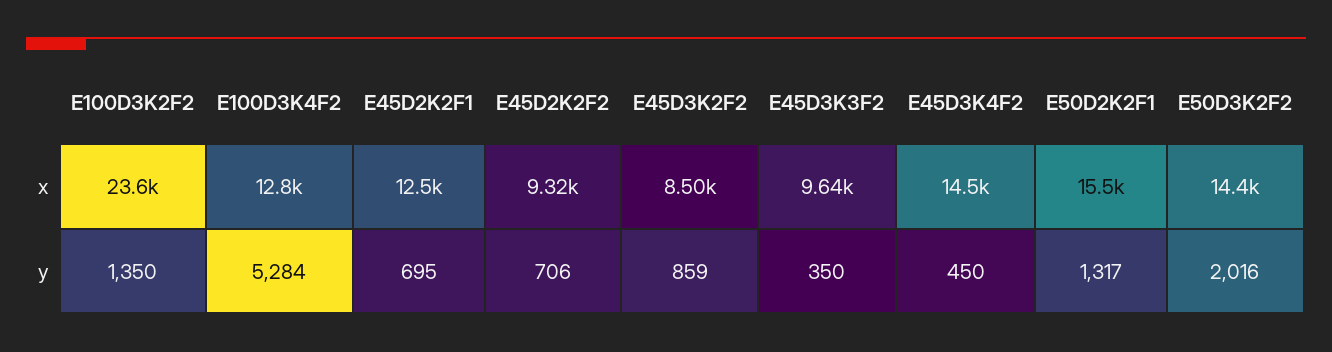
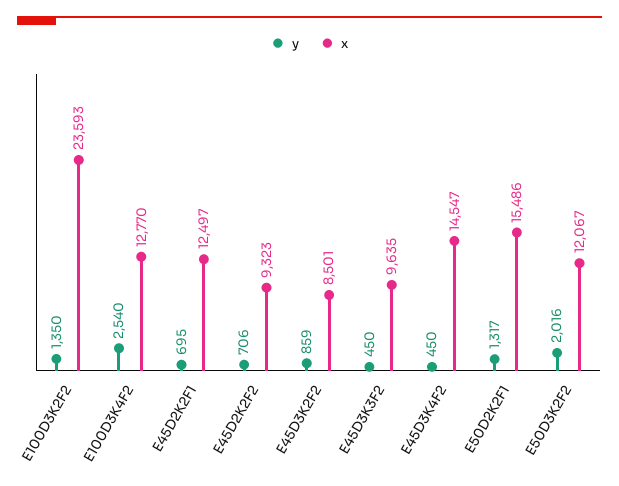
x, E50D3K2F2: 14400 -> 12067
y, E100D3K4F2: 5284 -> 2540
y, E45D3K3F2: 350 -> 450

